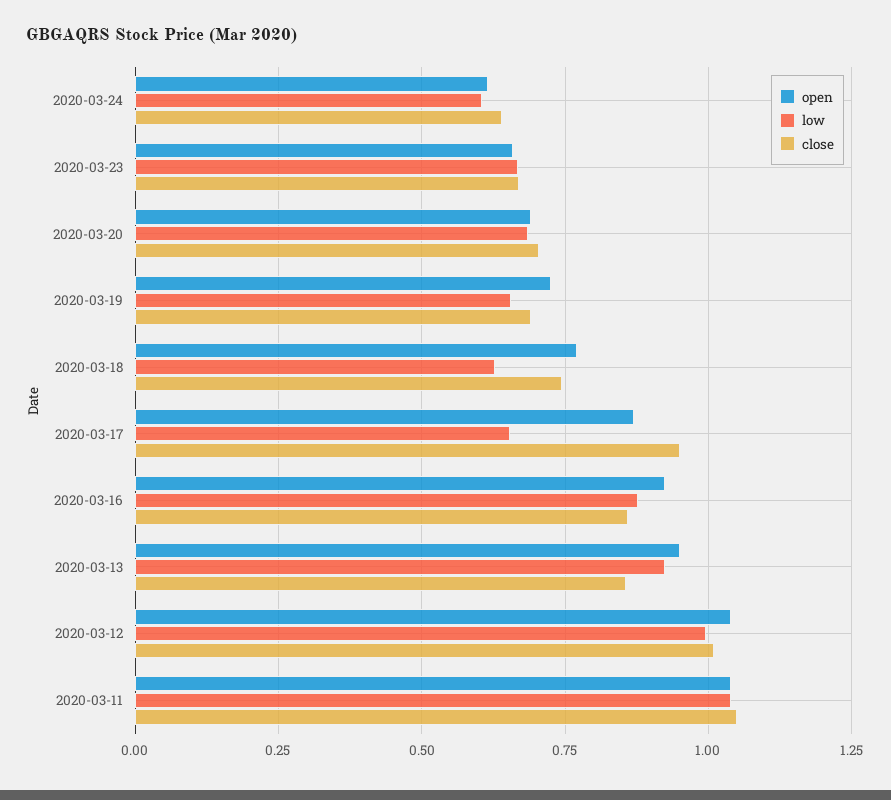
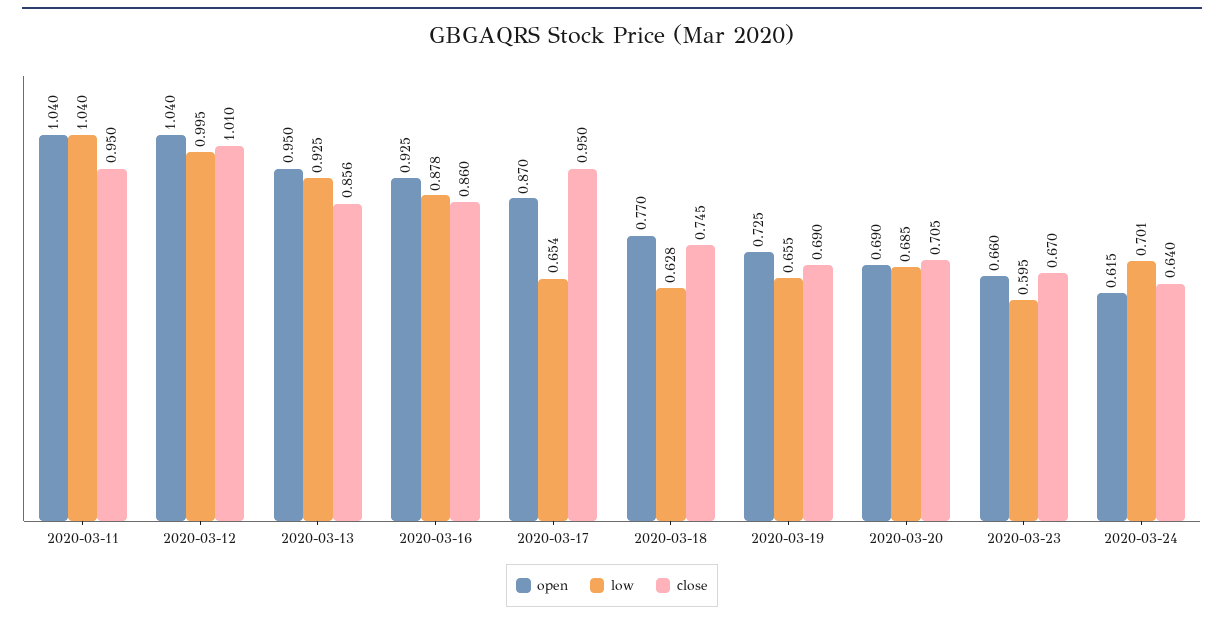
low, 2020-03-24: 0.6 -> 0.701
low, 2020-03-23: 0.675 -> 0.595
close, 2020-03-11: 1.05 -> 0.95

